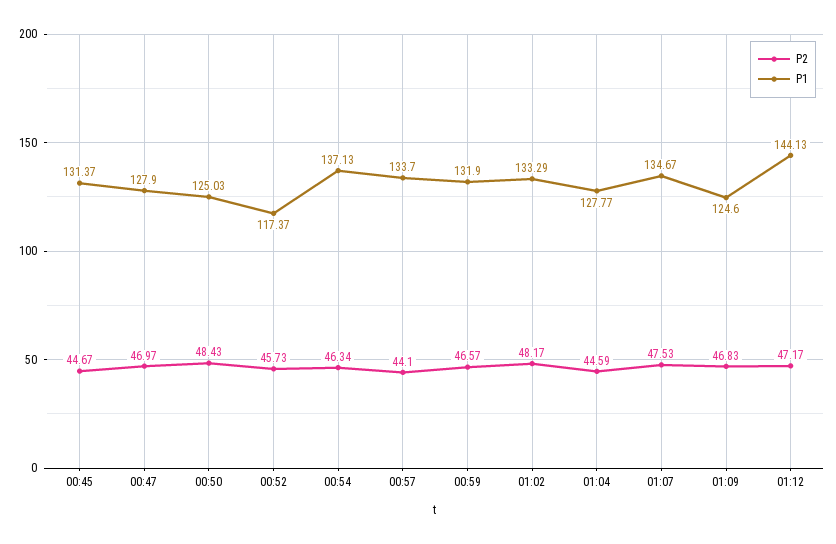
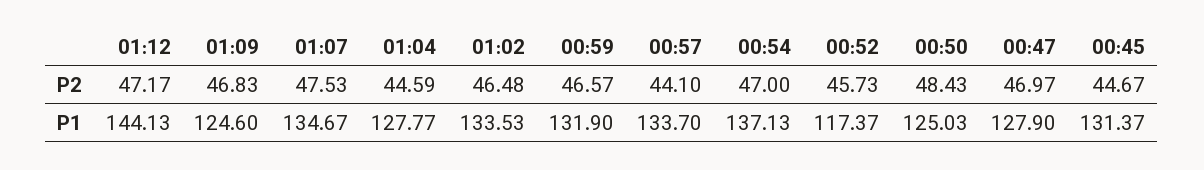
P2, 00:54: 46.34 -> 47
P2, 01:02: 48.17 -> 46.48
P1, 01:02: 133.29 -> 133.53

